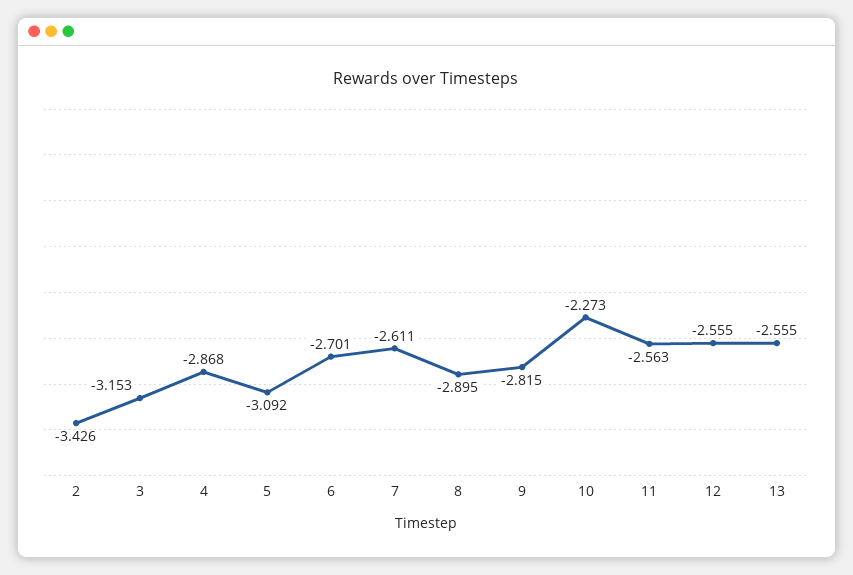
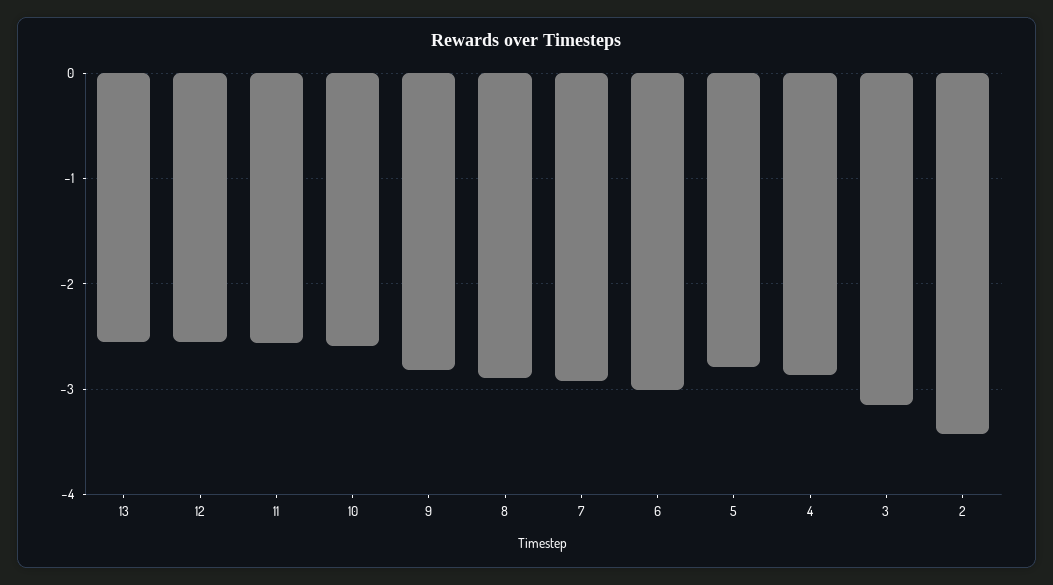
5: -3.092 -> -2.8
6: -2.701 -> -3
7: -2.611 -> -2.9
10: -2.273 -> -2.6

